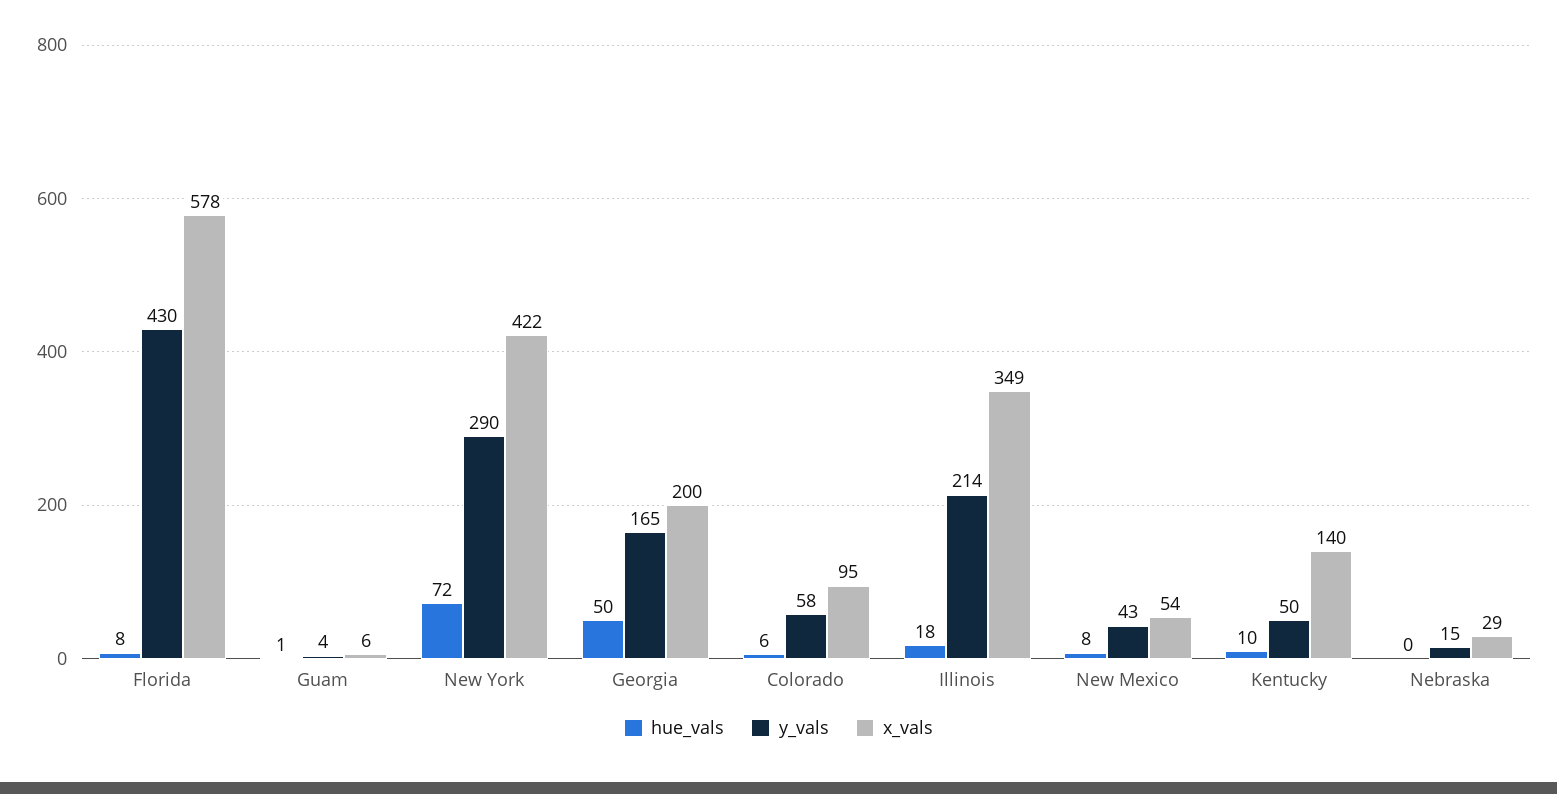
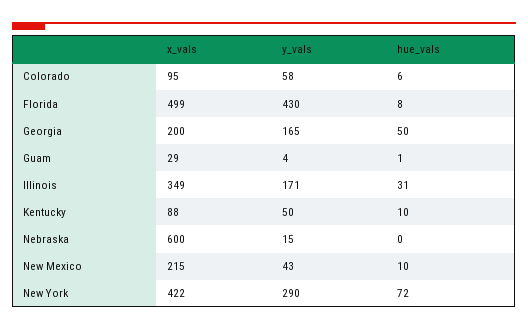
x_vals, Florida: 578 -> 499
x_vals, Guam: 6 -> 29
hue_vals, Illinois: 18 -> 31
y_vals, Illinois: 214 -> 171
hue_vals, New Mexico: 8 -> 10
x_vals, New Mexico: 54 -> 215
x_vals, Kentucky: 140 -> 88
x_vals, Nebraska: 29 -> 600

